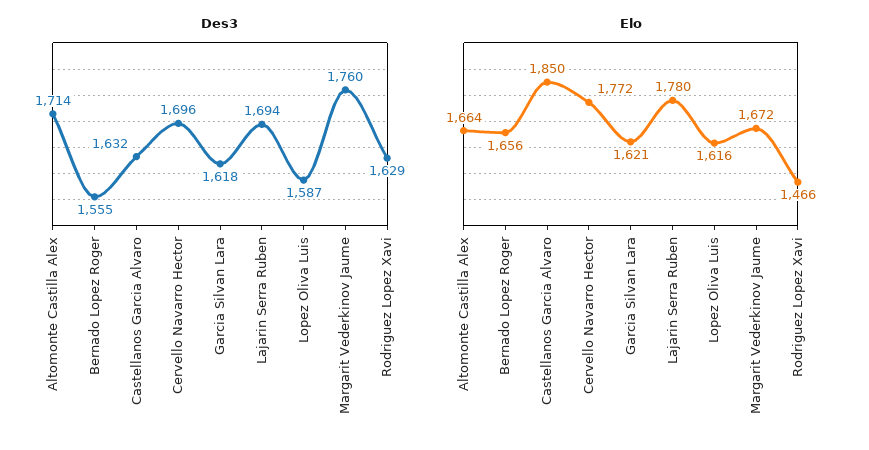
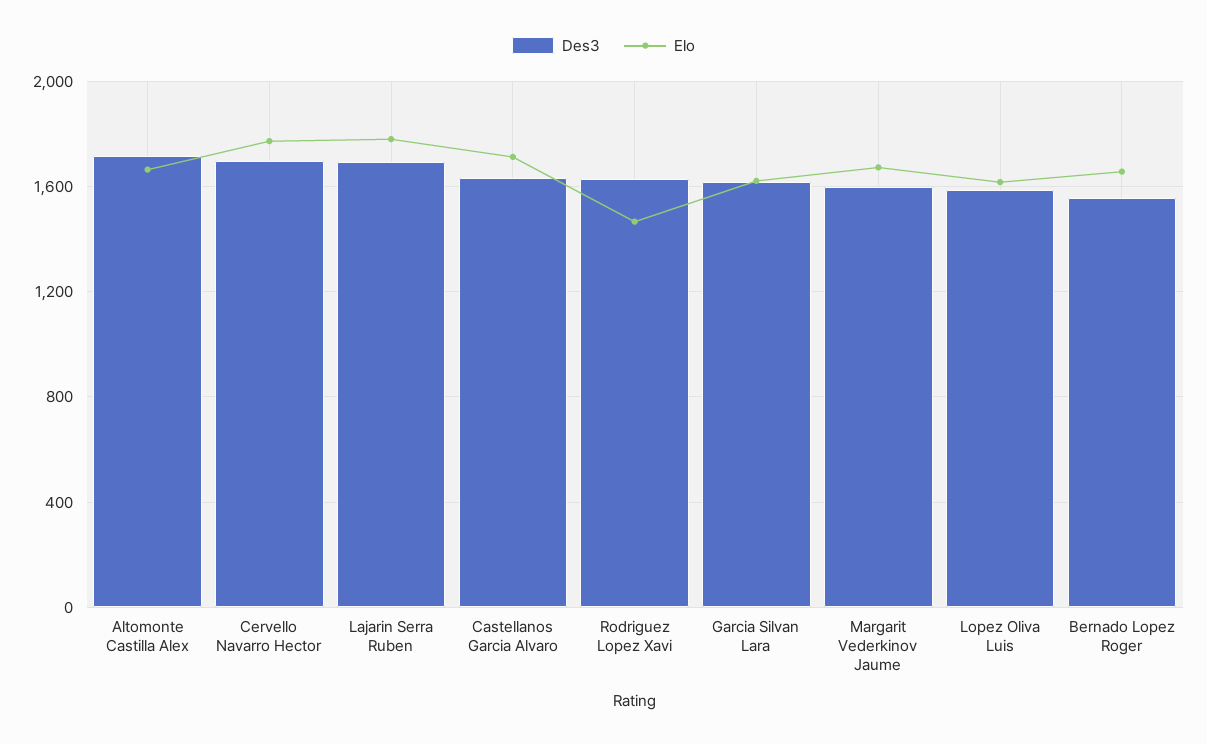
Des3, Margarit Vederkinov Jaume: 1760 -> 1600
Elo, Castellanos Garcia Alvaro: 1850 -> 1700

